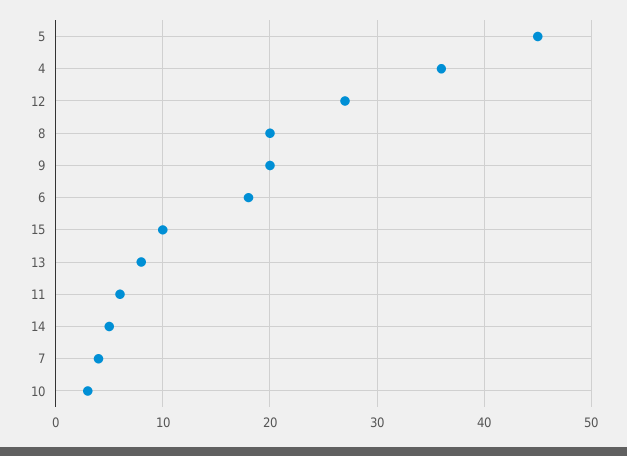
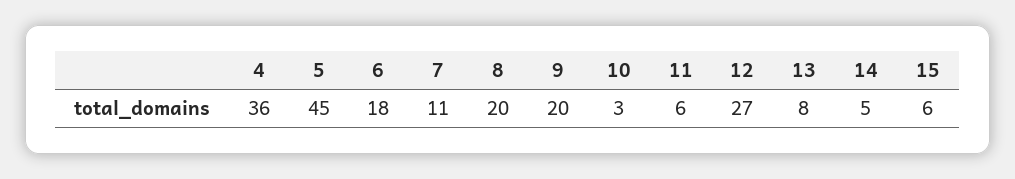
15: 10 -> 6
7: 4 -> 11

